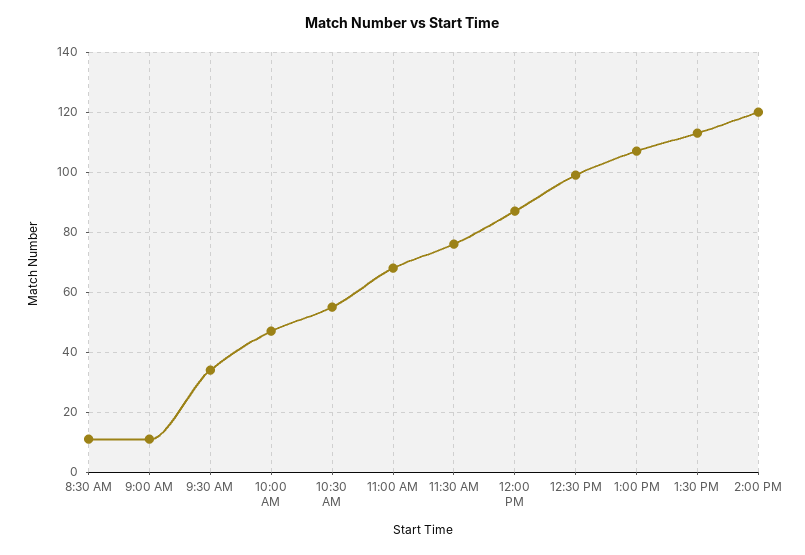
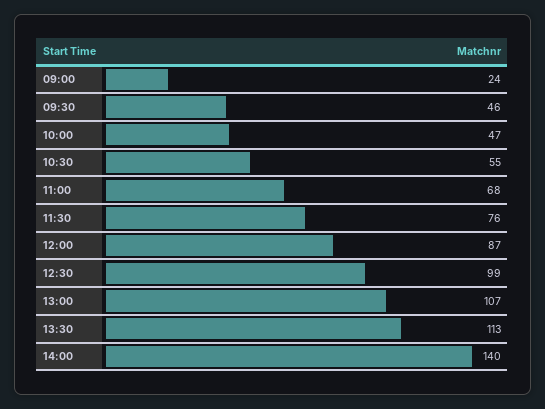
8:30 AM: 10 -> none
9:00 AM: 10 -> 24
9:30 AM: 35 -> 46
2:00 PM: 120 -> 140

